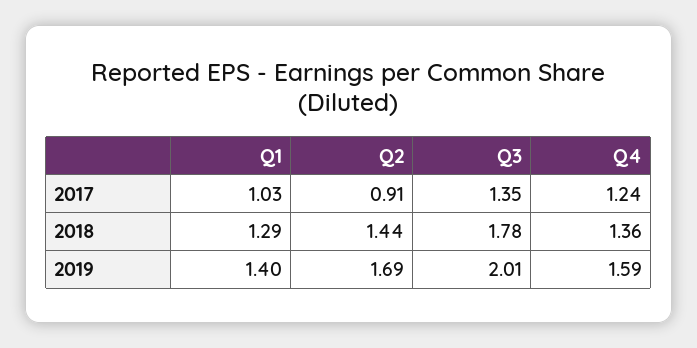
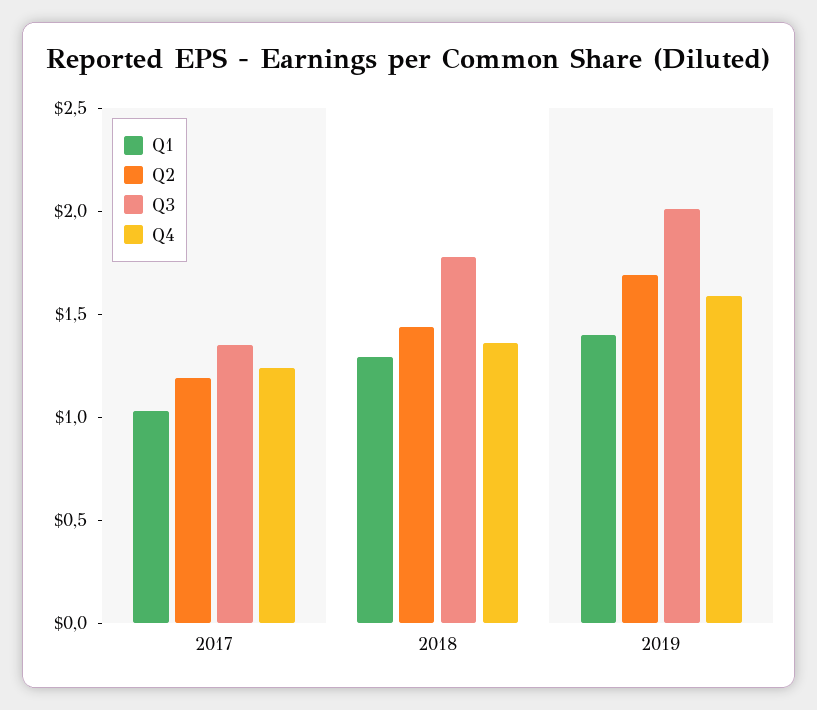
Q2, 2017: 0.91 -> 1.2

